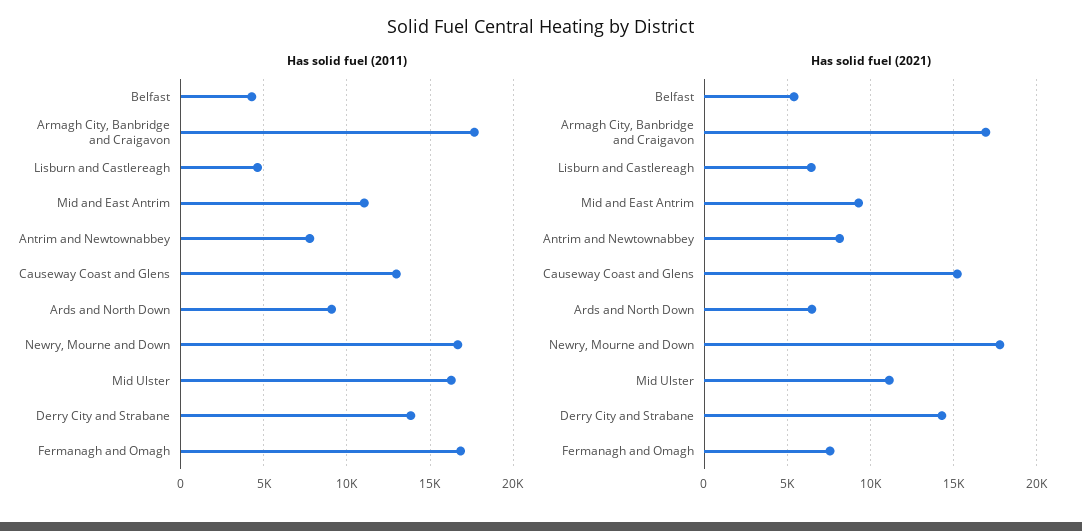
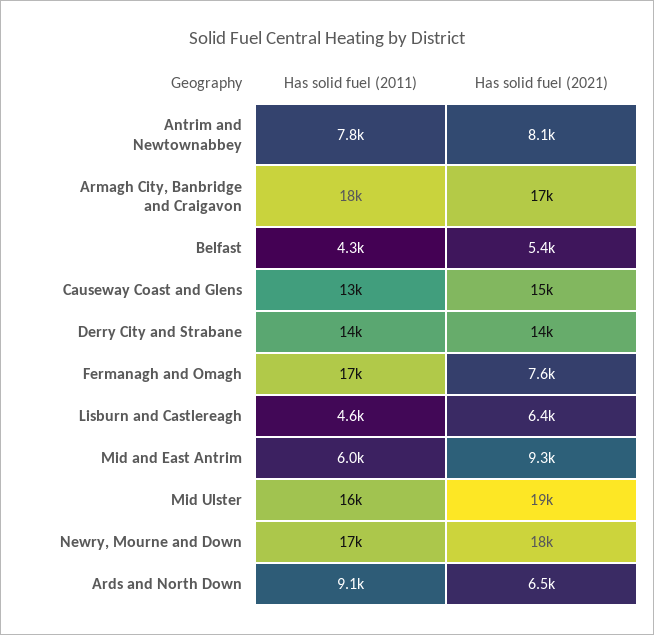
Has solid fuel (2011), Mid and East Antrim: 11000 -> 6000
Has solid fuel (2021), Mid Ulster: 11000 -> 19000

